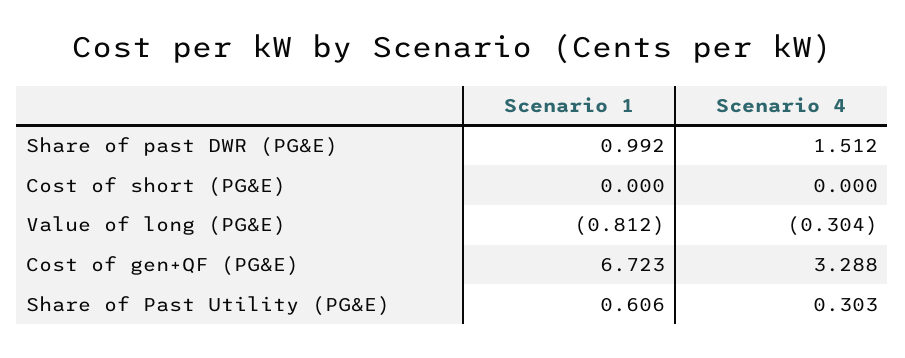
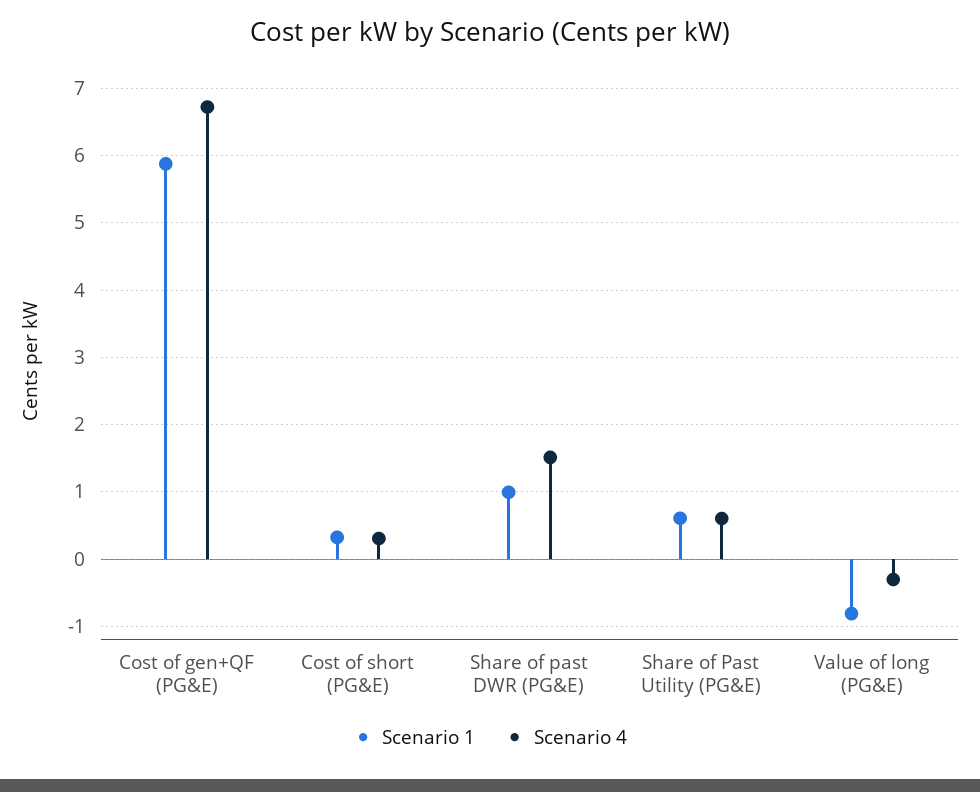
Scenario 1, Cost of short (PG&E): 0 -> 0.3
Scenario 4, Cost of short (PG&E): 0 -> 0.3
Scenario 1, Cost of gen+QF (PG&E): 6.723 -> 5.9
Scenario 4, Cost of gen+QF (PG&E): 3.288 -> 6.7
Scenario 4, Share of Past Utility (PG&E): 0.303 -> 0.6

